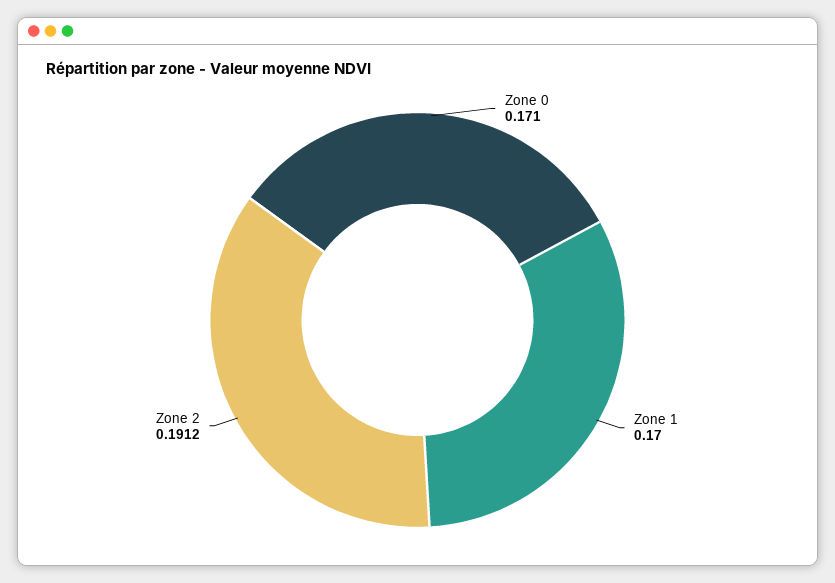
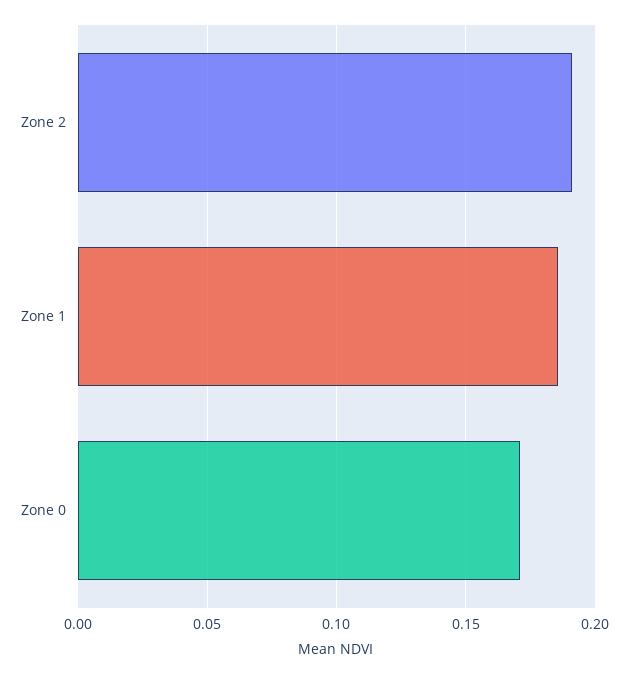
Zone 1: 0.17 -> 0.185

